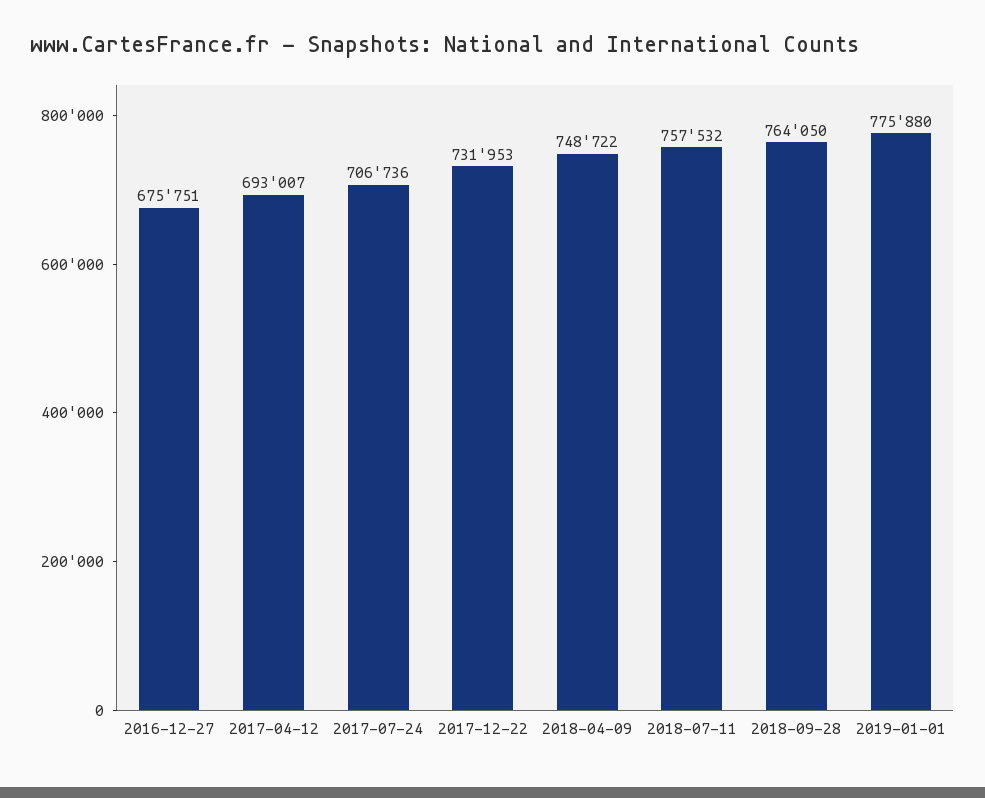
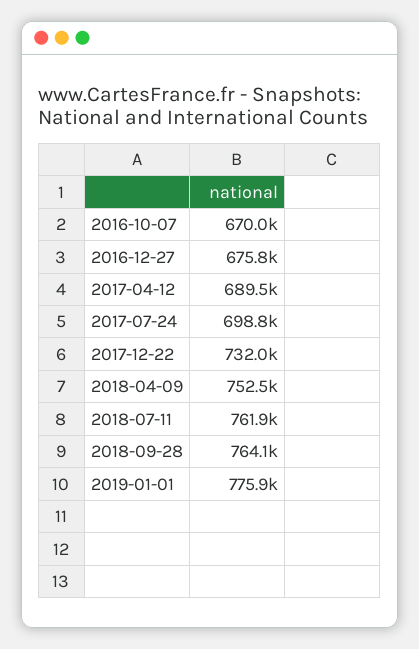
2017-04-12: 693007 -> 689500
2017-07-24: 706736 -> 698800
2018-04-09: 748722 -> 752500
2018-07-11: 757532 -> 761900
2016-10-07: none -> 670000

